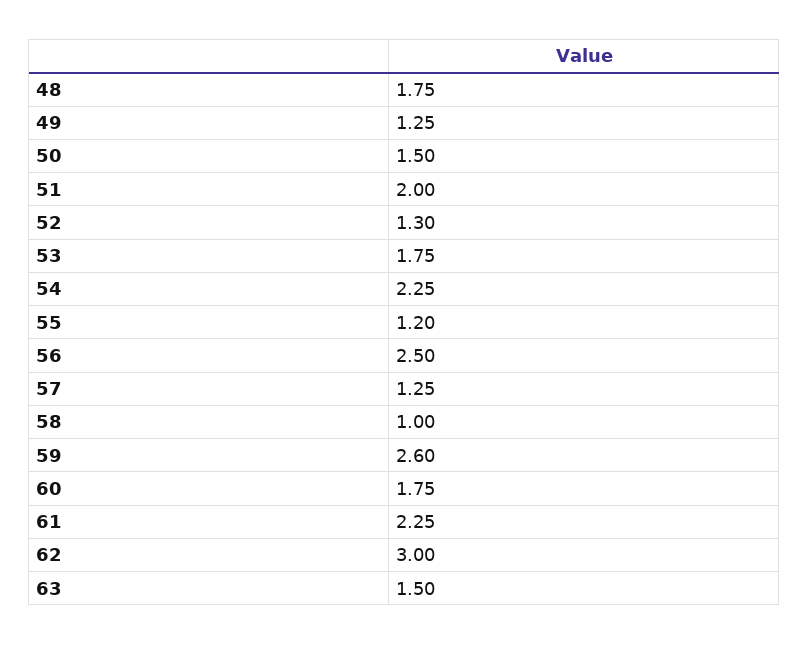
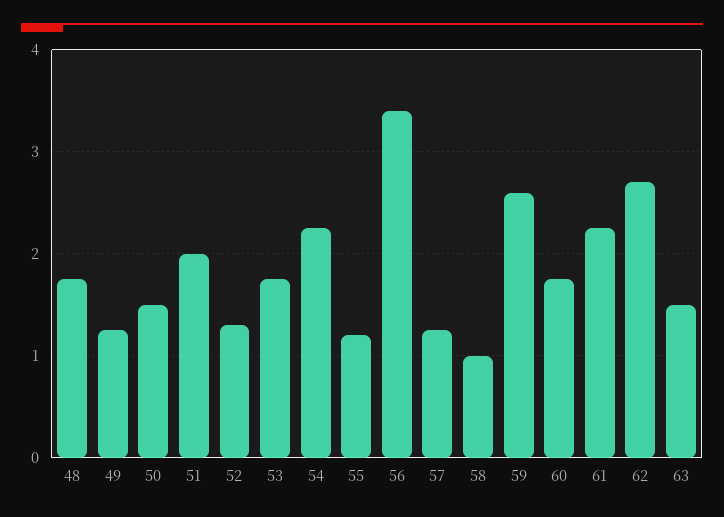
56: 2.5 -> 3.4
62: 3 -> 2.7

